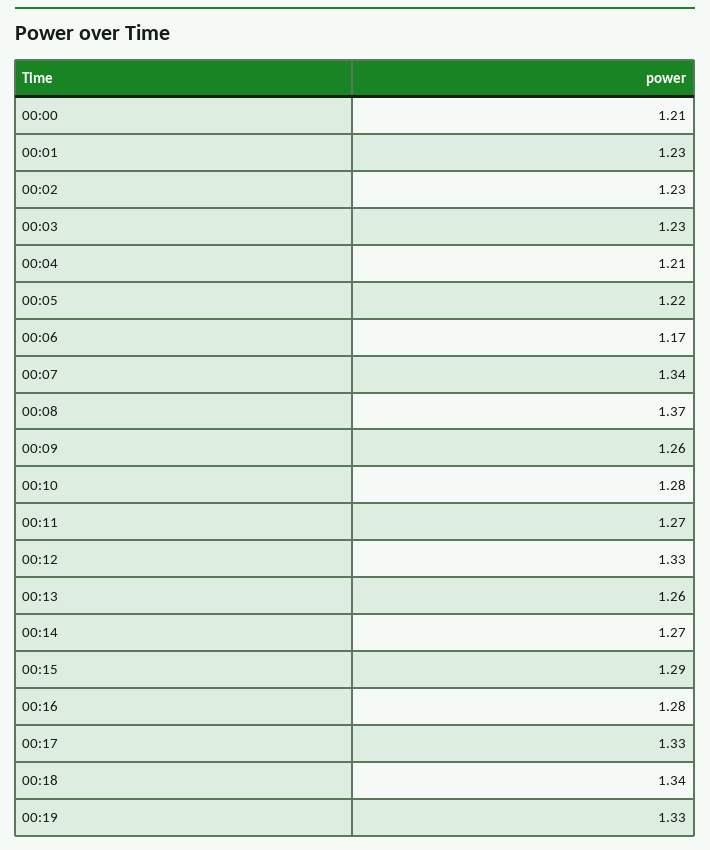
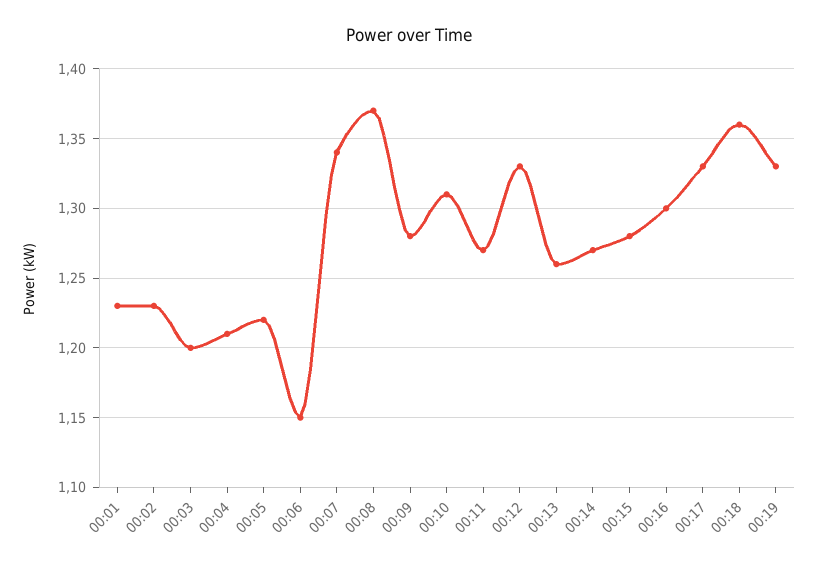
00:00: 1.21 -> none
00:03: 1.23 -> 1.2
00:06: 1.17 -> 1.15
00:09: 1.26 -> 1.28
00:10: 1.28 -> 1.31
00:15: 1.29 -> 1.28
00:16: 1.28 -> 1.3
00:18: 1.34 -> 1.36

